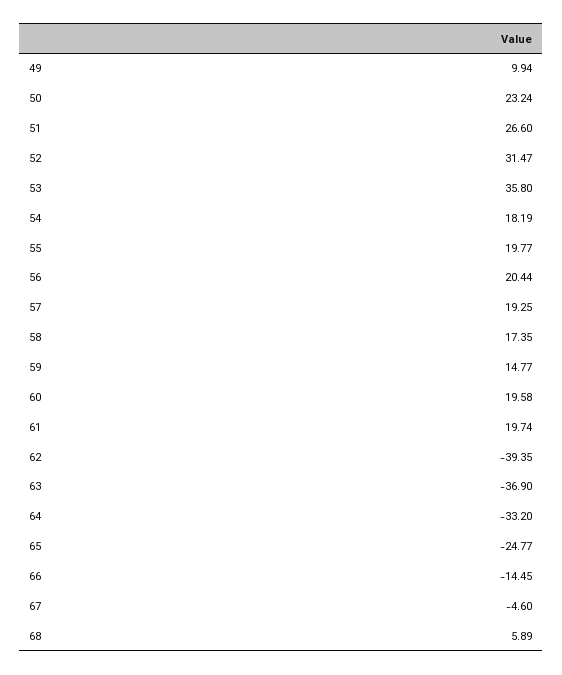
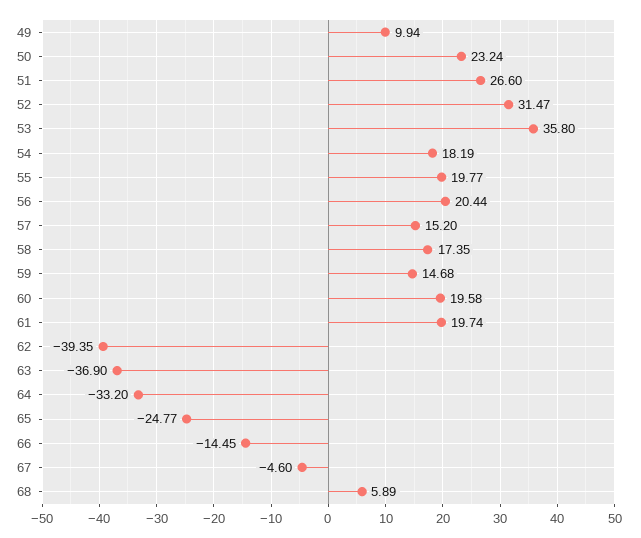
57: 19.25 -> 15.2
59: 14.77 -> 14.68

